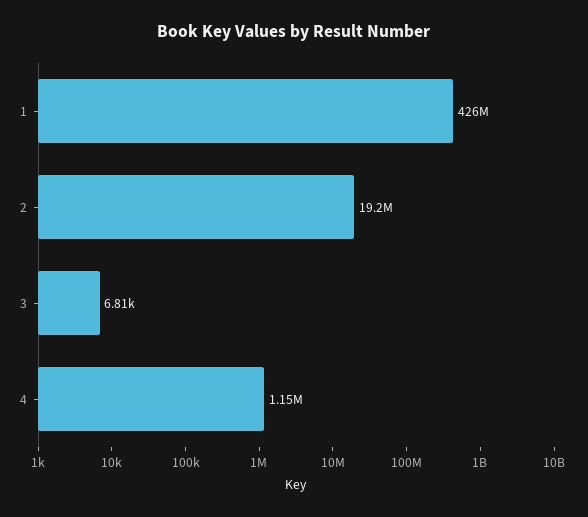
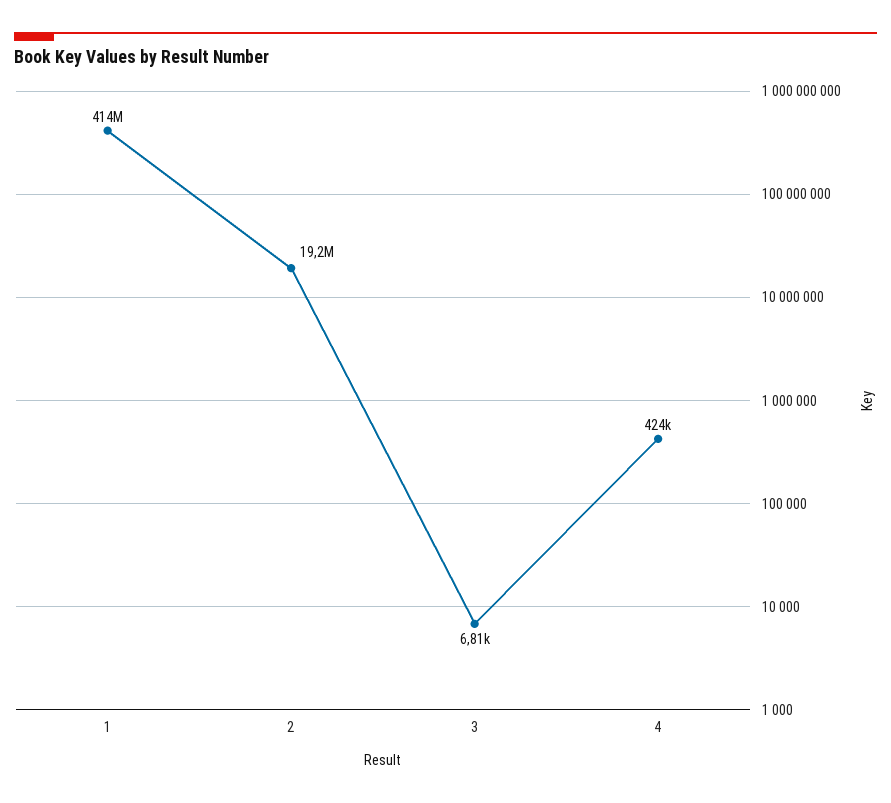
1: 426000000 -> 414000000
4: 1150000 -> 424000

